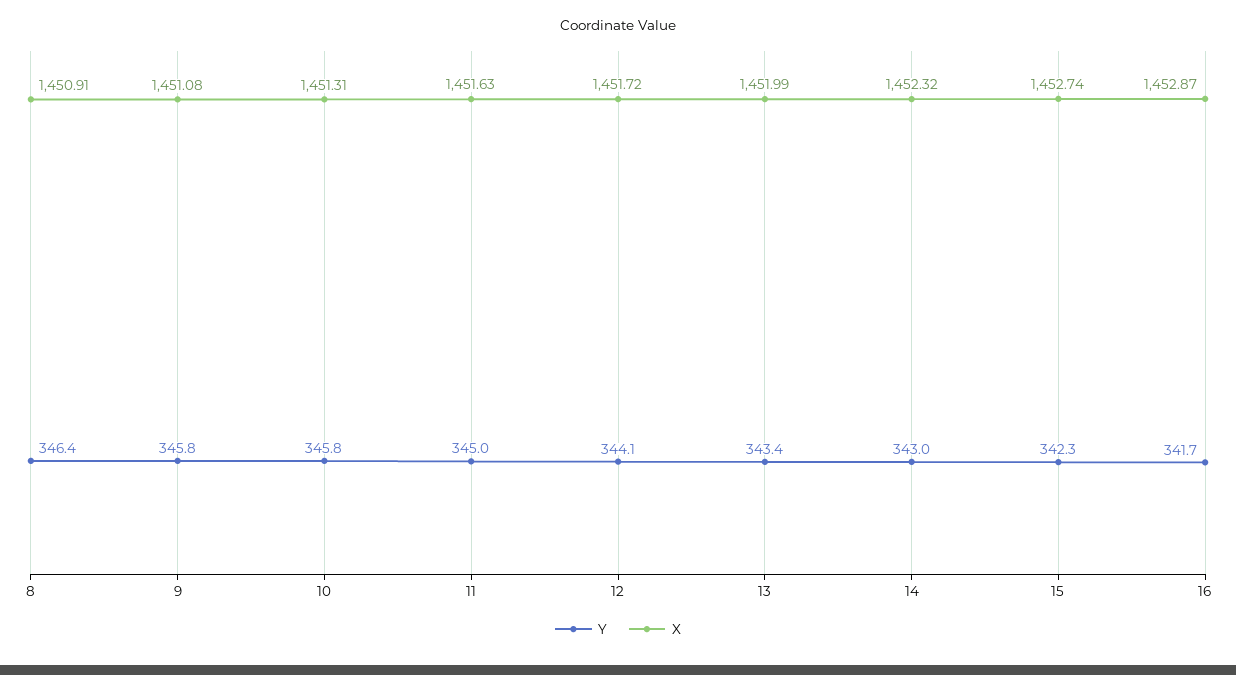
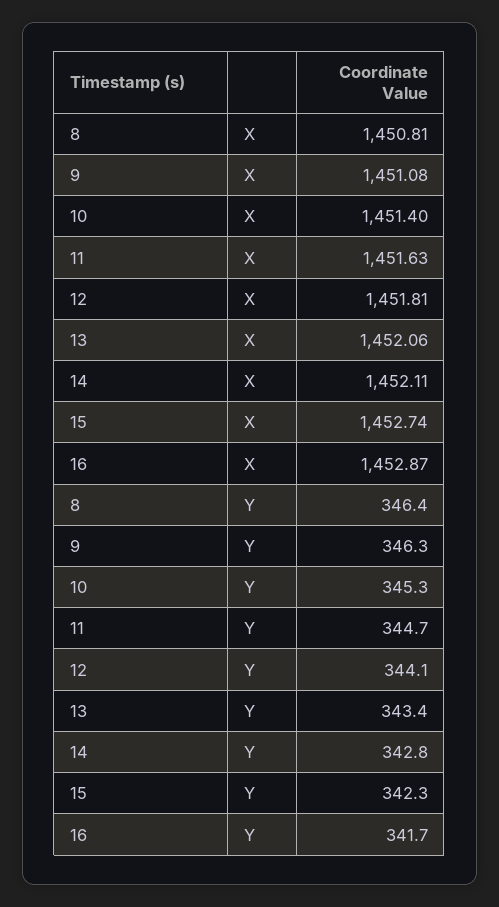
X, 8: 1450.91 -> 1450.81
Y, 9: 345.8 -> 346.3
Y, 10: 345.8 -> 345.3
X, 10: 1451.31 -> 1451.4
Y, 11: 345 -> 344.7
X, 12: 1451.72 -> 1451.81
X, 13: 1451.99 -> 1452.06
Y, 14: 343 -> 342.8
X, 14: 1452.32 -> 1452.11

